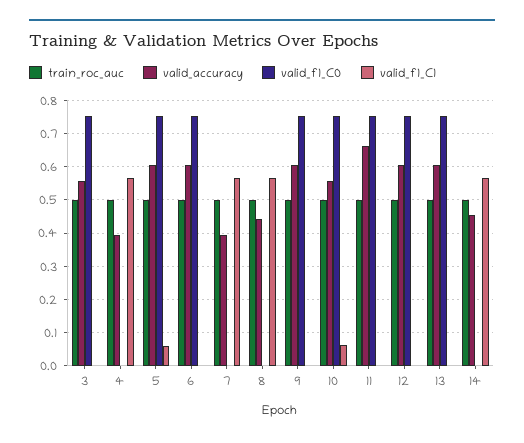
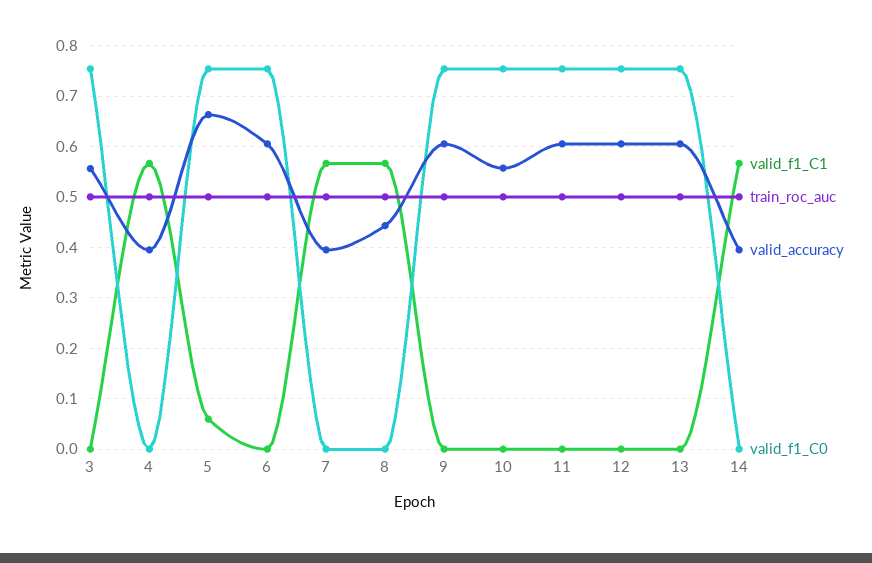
valid_accuracy, 5: 0.6 -> 0.66
valid_f1_C1, 10: 0.06 -> 0
valid_accuracy, 11: 0.66 -> 0.6
valid_accuracy, 14: 0.46 -> 0.4

